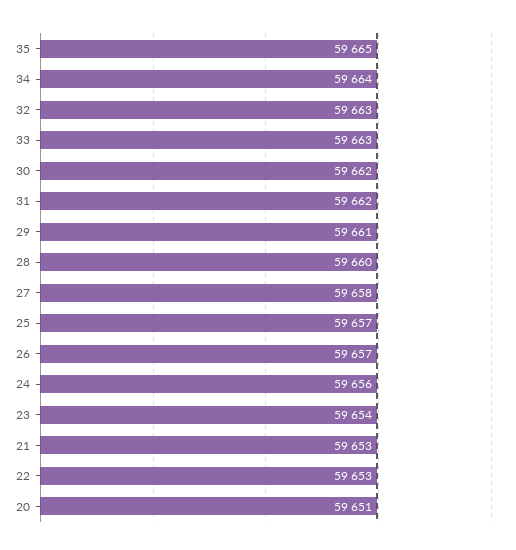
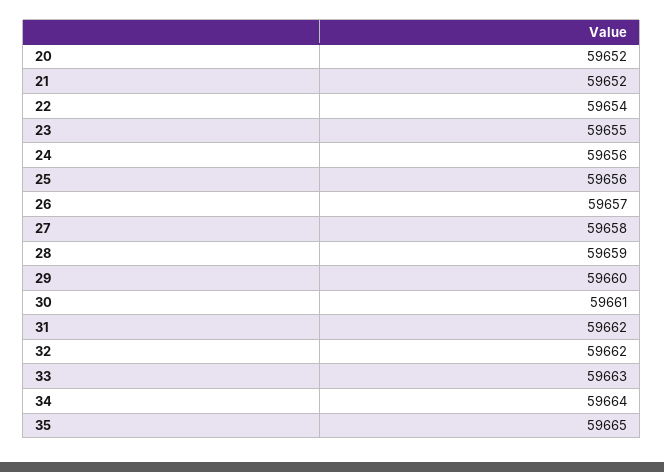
32: 59663 -> 59662
30: 59662 -> 59661
29: 59661 -> 59660
28: 59660 -> 59659
25: 59657 -> 59656
23: 59654 -> 59655
21: 59653 -> 59652
22: 59653 -> 59654
20: 59651 -> 59652

